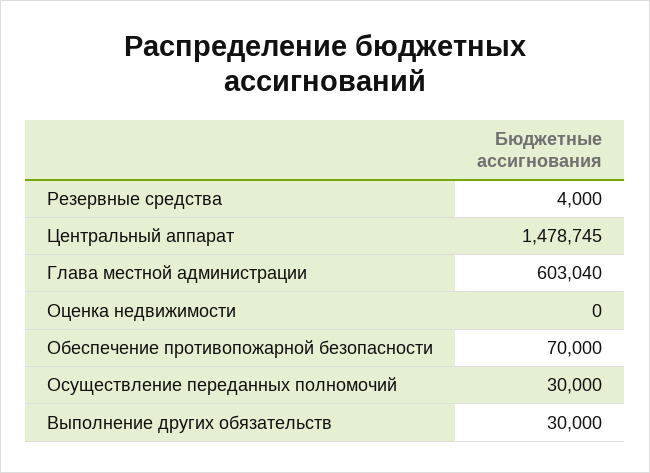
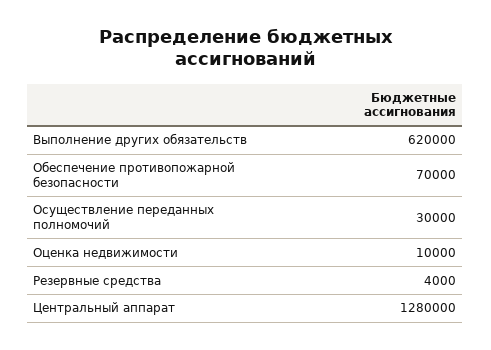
Центральный аппарат: 1478745 -> 1280000
Глава местной администрации: 603040 -> none
Оценка недвижимости: 0 -> 10000
Выполнение других обязательств: 30000 -> 620000

